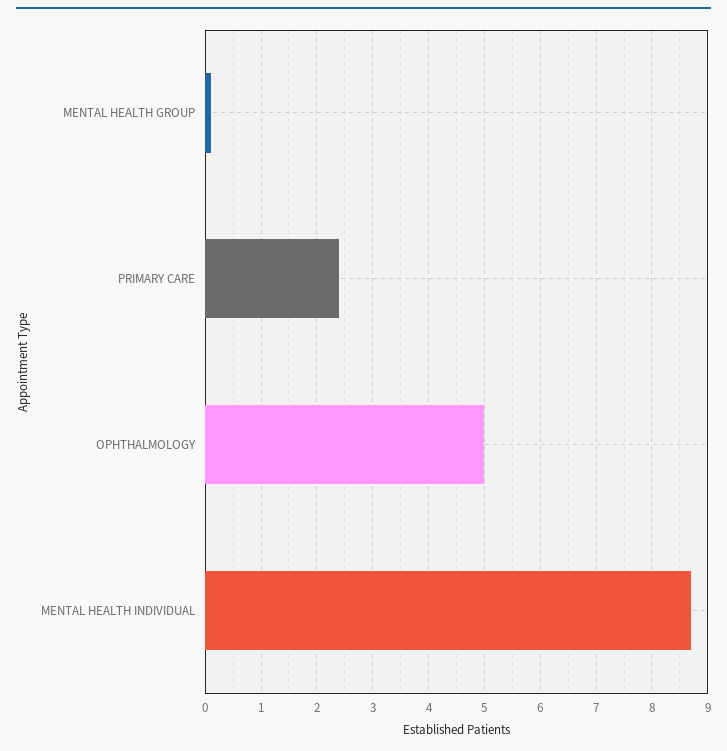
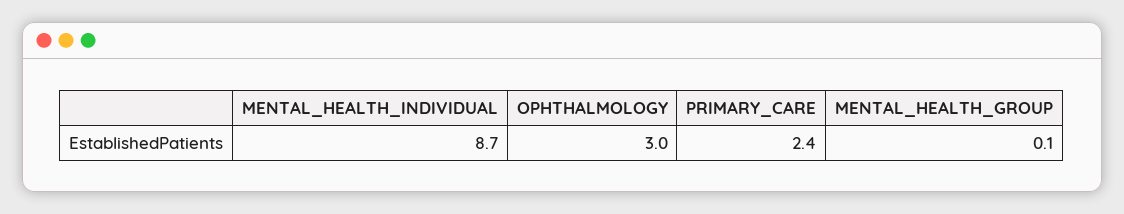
OPHTHALMOLOGY: 5 -> 3

